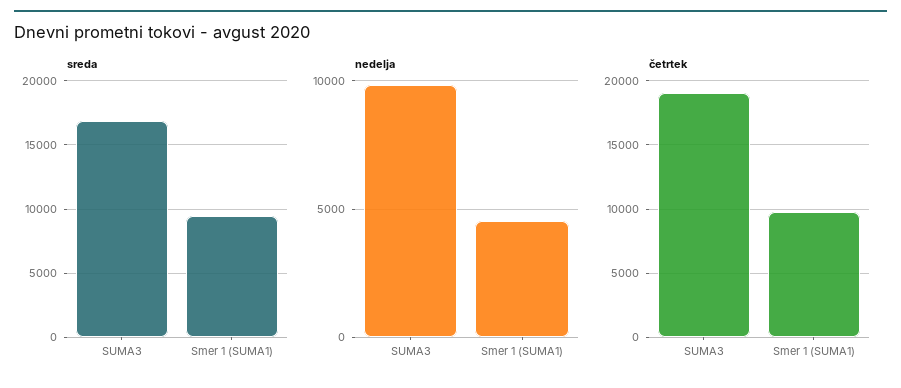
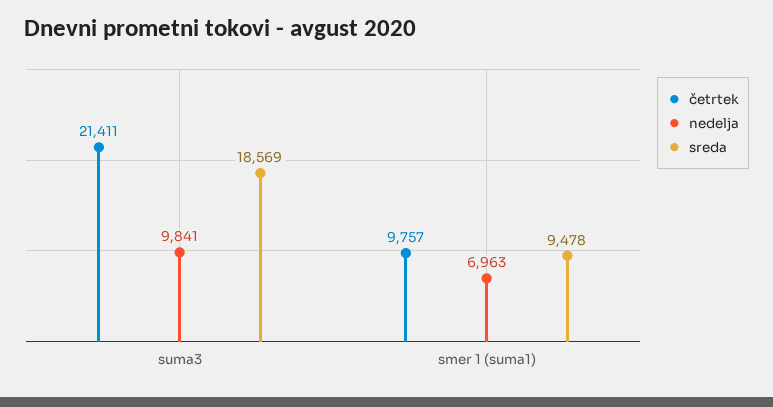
sreda, SUMA3: 17000 -> 18569
nedelja, Smer 1 (SUMA1): 4500 -> 6963
četrtek, SUMA3: 19000 -> 21411

